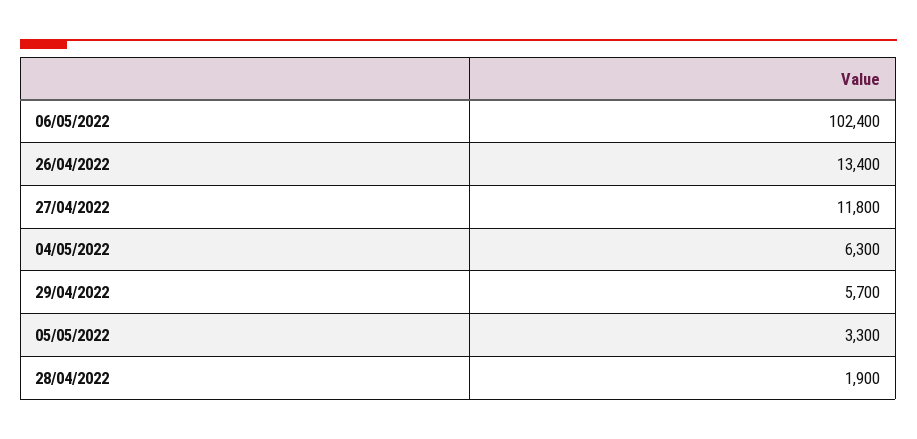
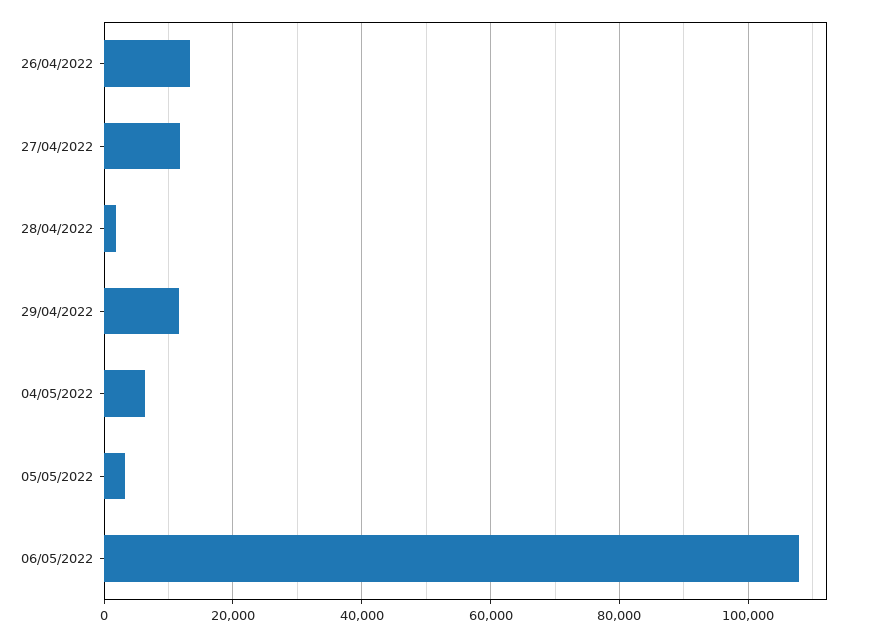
06/05/2022: 102400 -> 108000
29/04/2022: 5700 -> 12000

